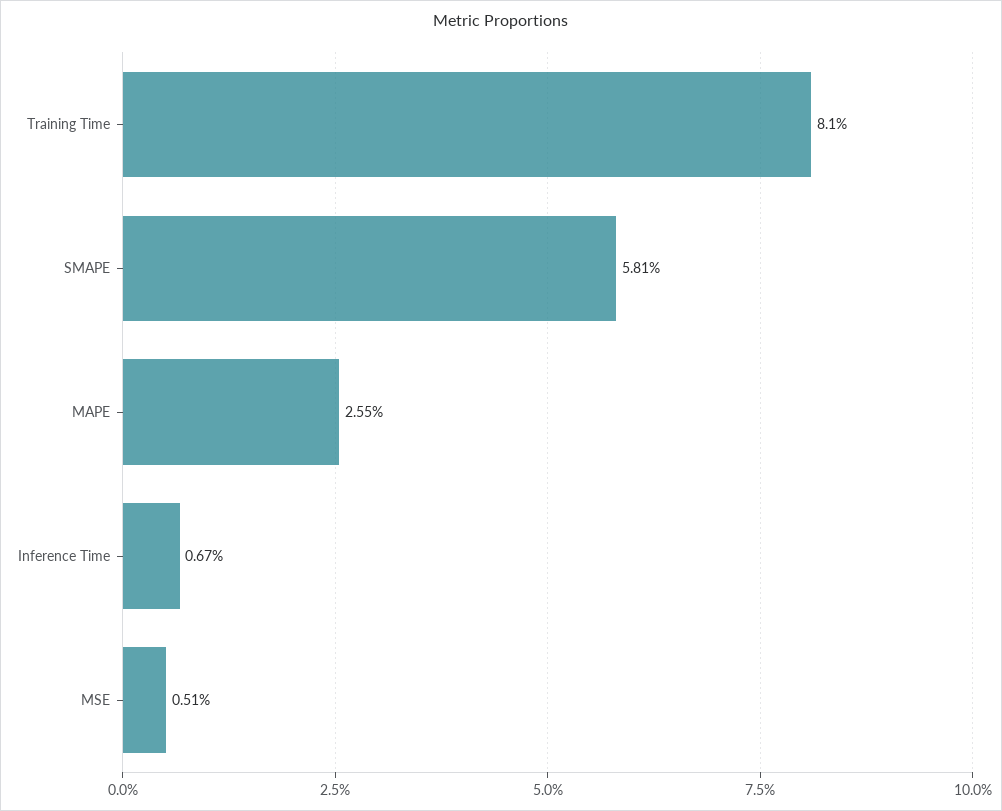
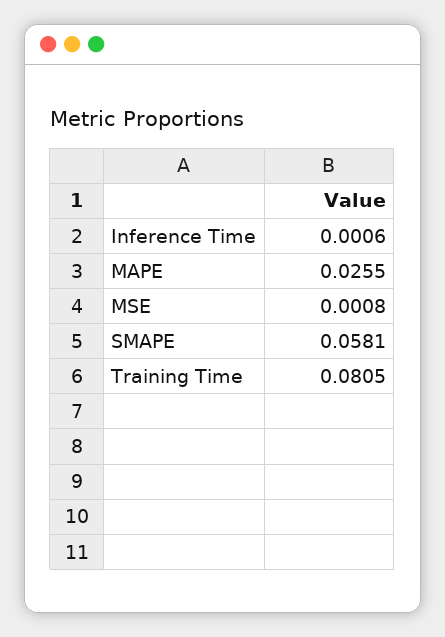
Training Time: 0.081 -> 0.0805
Inference Time: 0.0067 -> 0.0006
MSE: 0.0051 -> 0.0008

